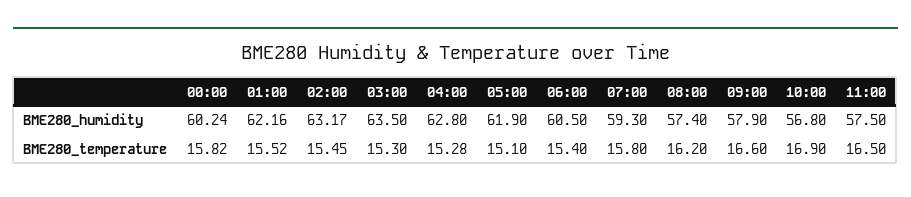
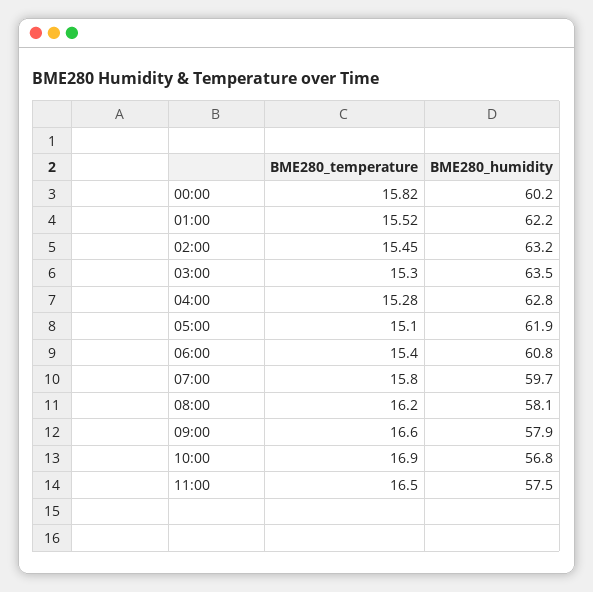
06:00, BME280_humidity: 60.5 -> 60.8
07:00, BME280_humidity: 59.3 -> 59.7
08:00, BME280_humidity: 57.4 -> 58.1

